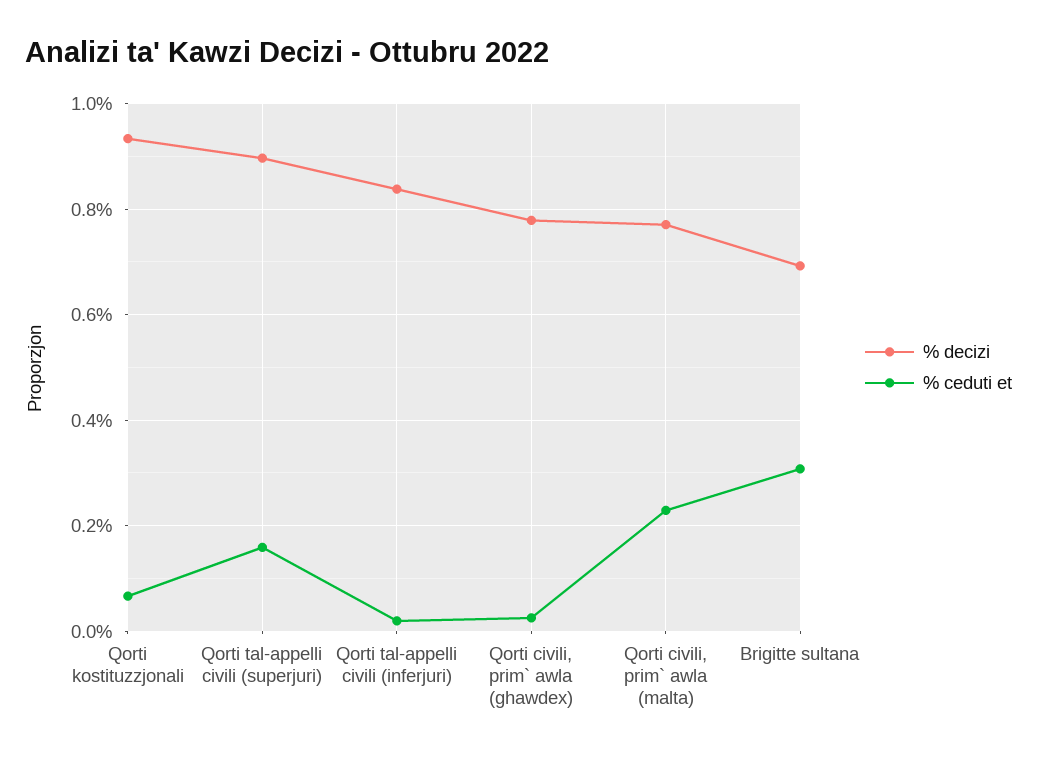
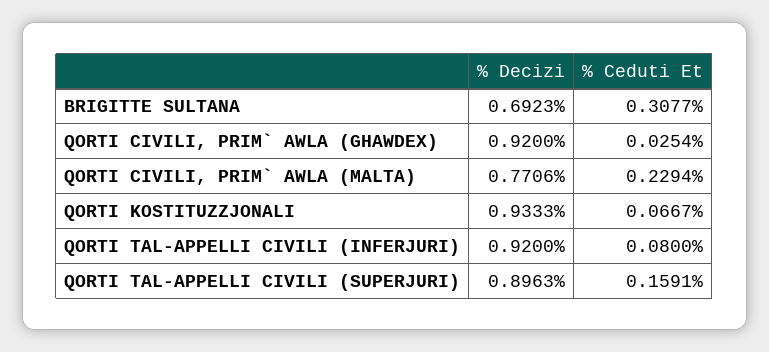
% decizi, Qorti tal-appelli civili (inferjuri): 0.84 -> 0.92
% ceduti et, Qorti tal-appelli civili (inferjuri): 0.02 -> 0.08
% decizi, Qorti civili, prim` awla (ghawdex): 0.78 -> 0.92

